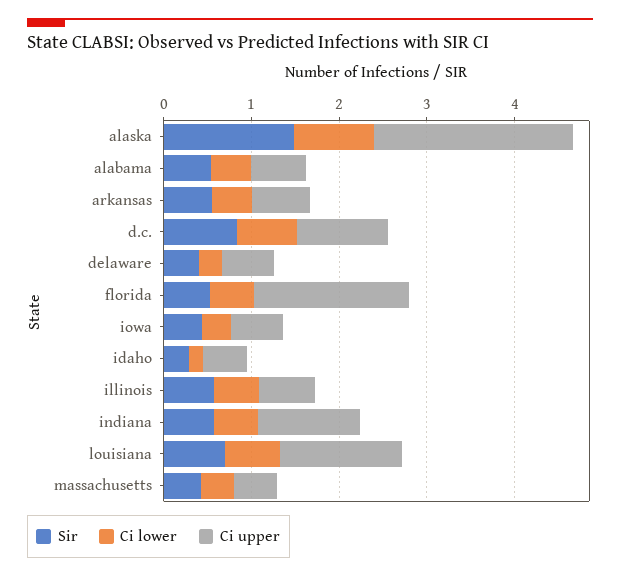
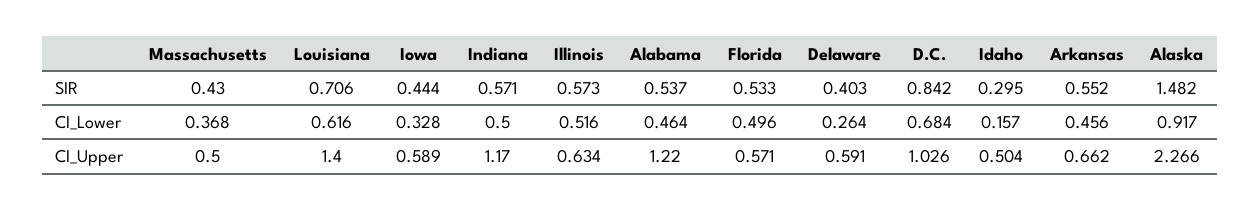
Ci upper, alabama: 0.6 -> 1.22
Ci upper, florida: 1.8 -> 0.571

